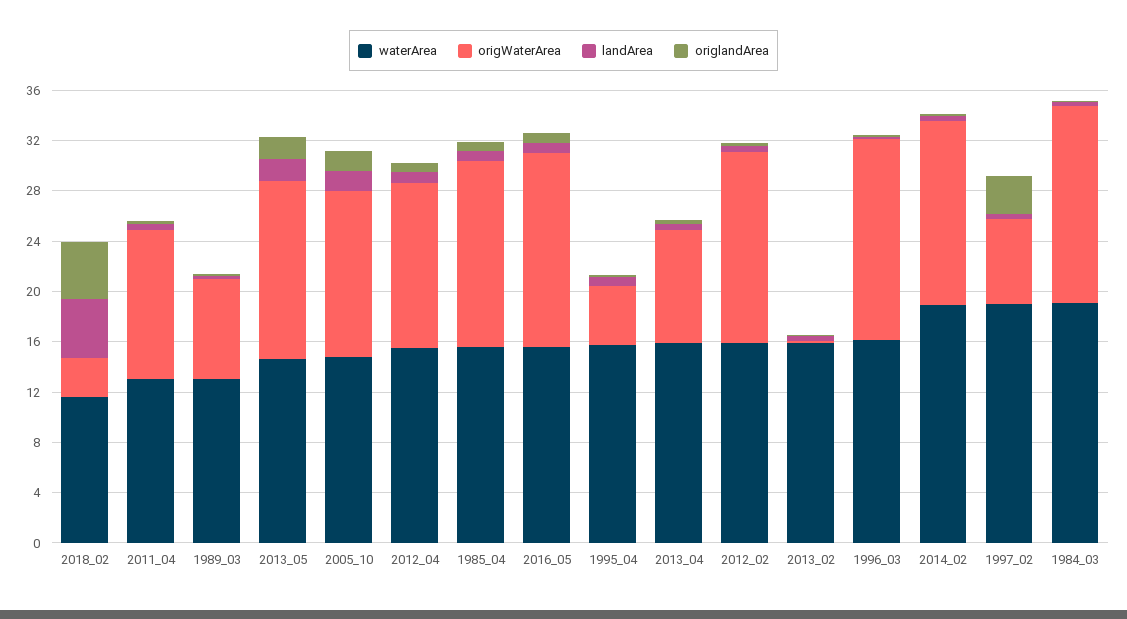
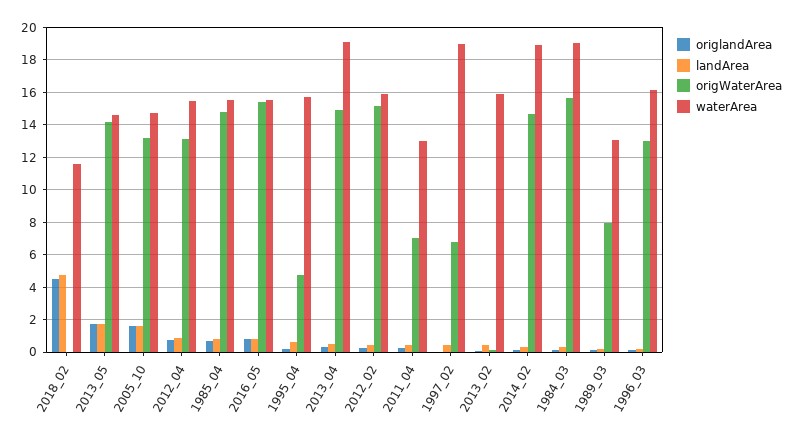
origWaterArea, 2018_02: 3 -> 0
origWaterArea, 2011_04: 12 -> 7
waterArea, 2013_04: 16 -> 19
origWaterArea, 2013_04: 9 -> 15
origWaterArea, 1996_03: 16 -> 13
origlandArea, 1997_02: 3 -> 0

